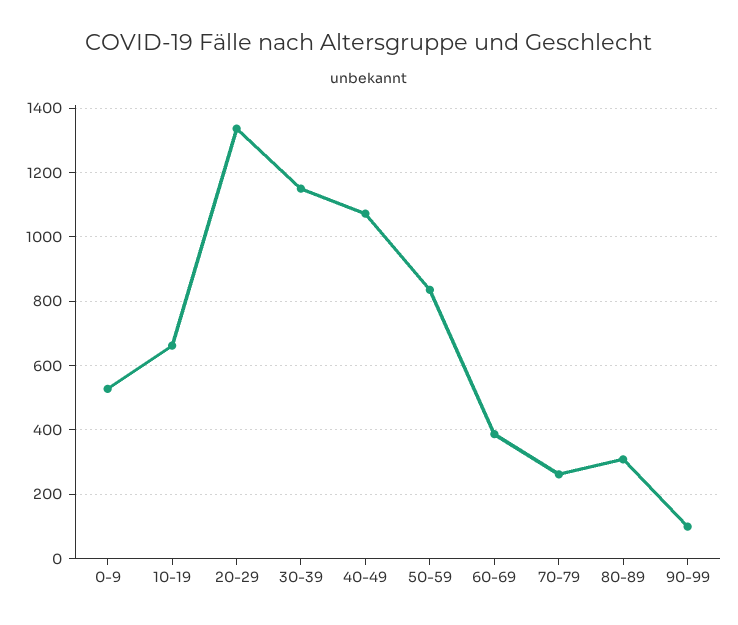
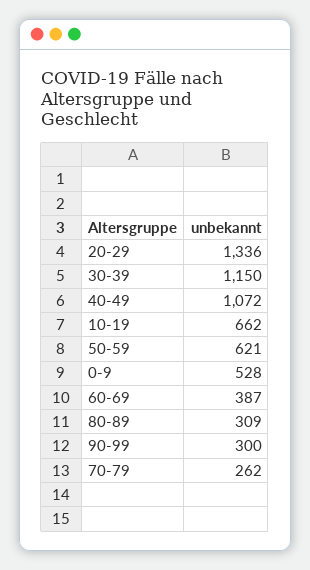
50-59: 840 -> 621
90-99: 100 -> 300

